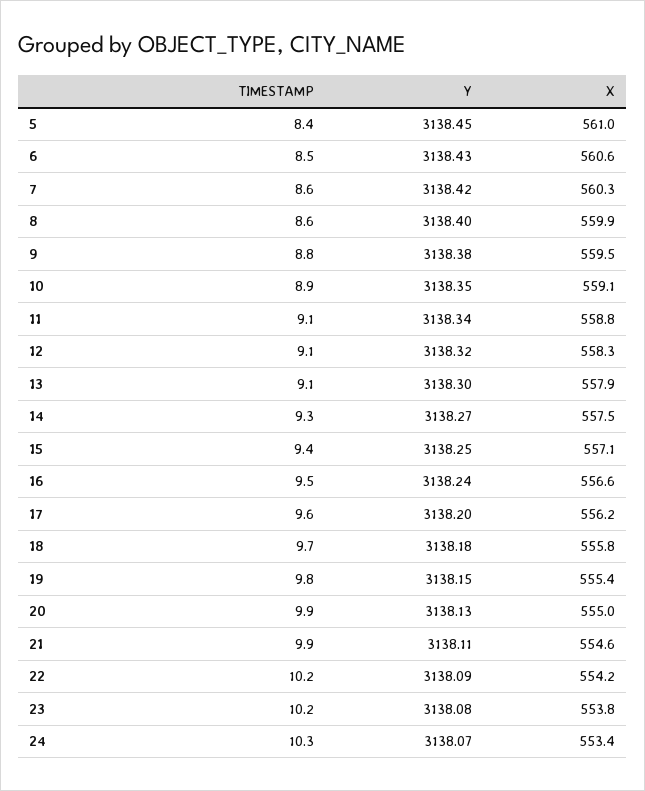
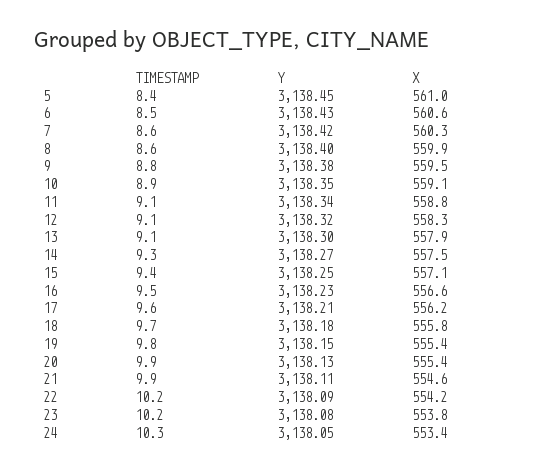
Y, 16: 3138.24 -> 3138.23
Y, 17: 3138.2 -> 3138.21
X, 20: 555 -> 555.4
Y, 24: 3138.07 -> 3138.05

